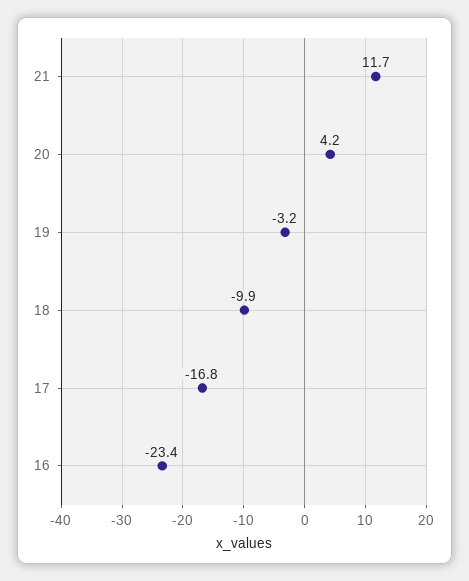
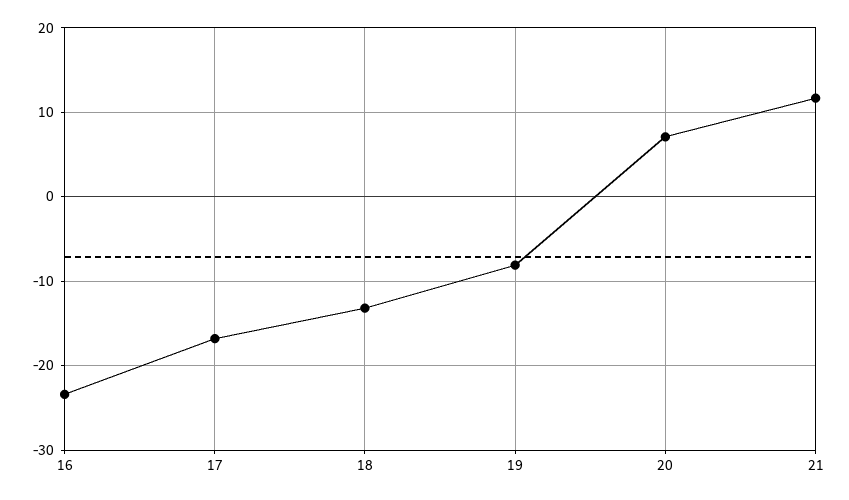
20: 4.2 -> 7
19: -3.2 -> -8
18: -9.9 -> -13

